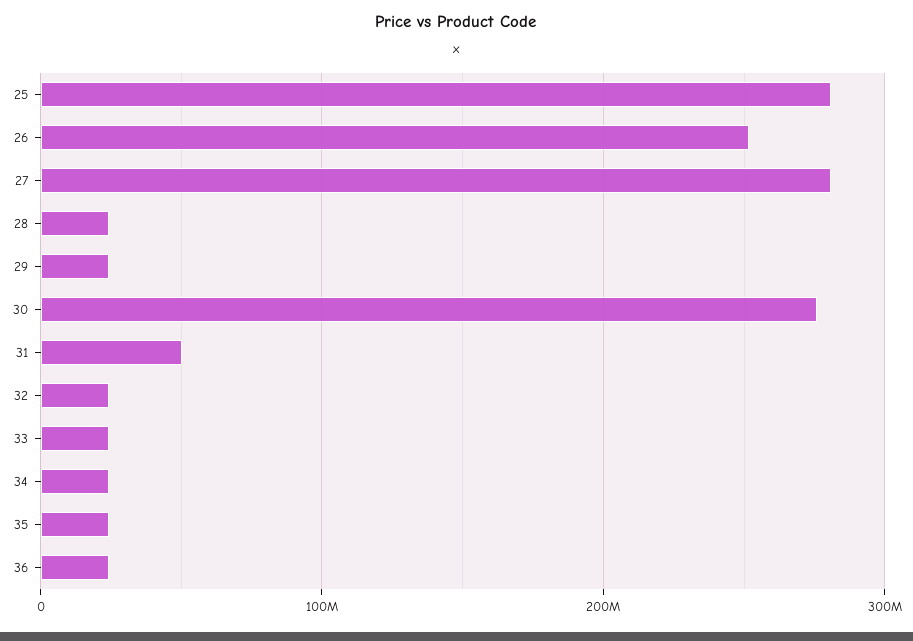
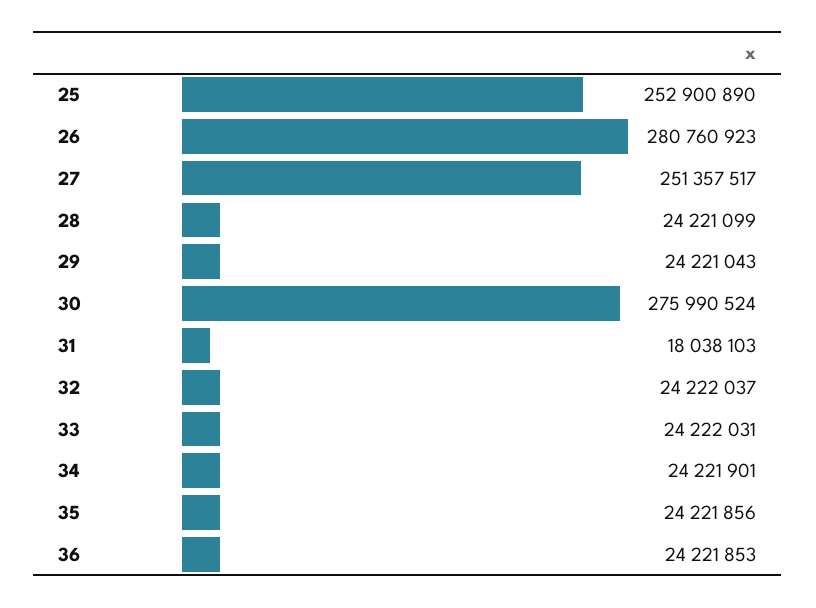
25: 280000000 -> 252900890
26: 250000000 -> 280760923
27: 280000000 -> 251357517
31: 50000000 -> 18038103

